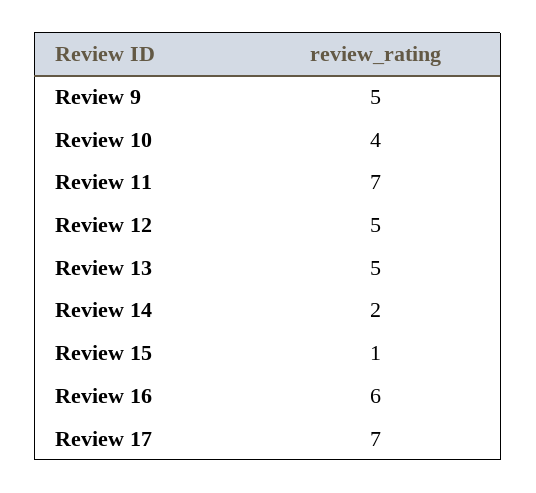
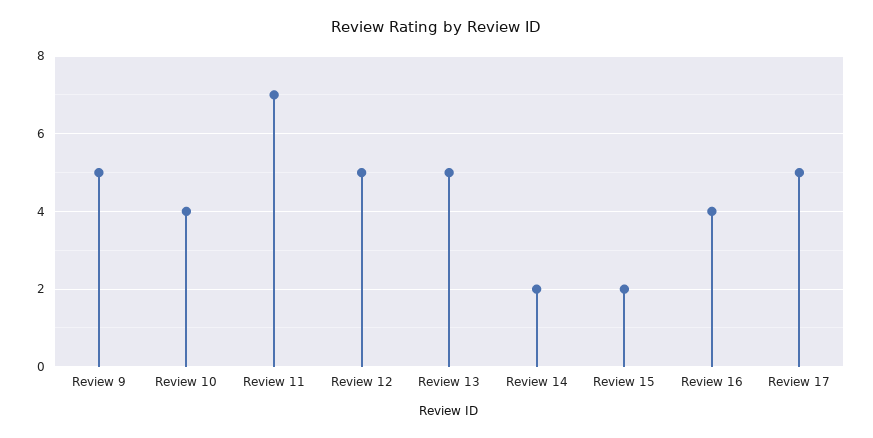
Review 15: 1 -> 2
Review 16: 6 -> 4
Review 17: 7 -> 5

